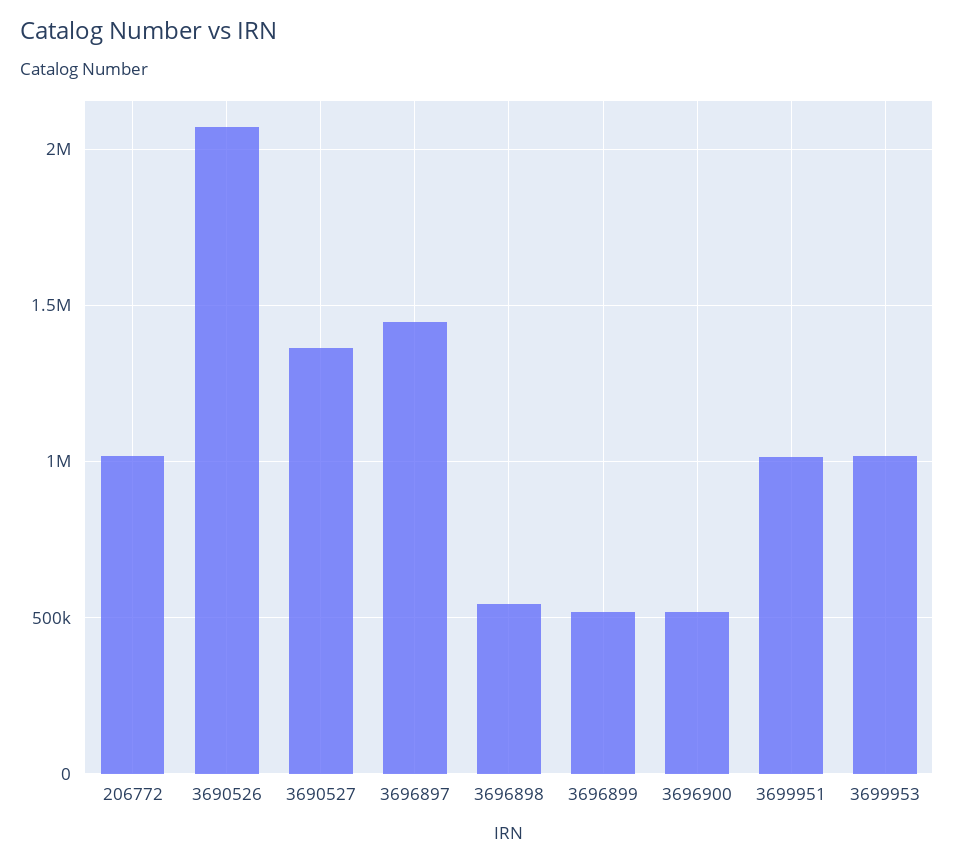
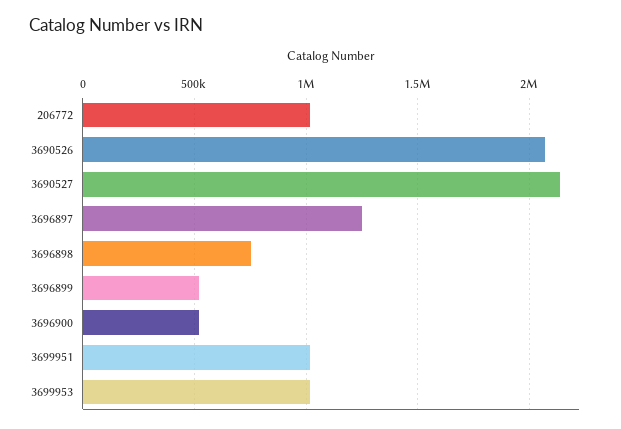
3690527: 1350000 -> 2150000
3696897: 1450000 -> 1250000
3696898: 550000 -> 750000

